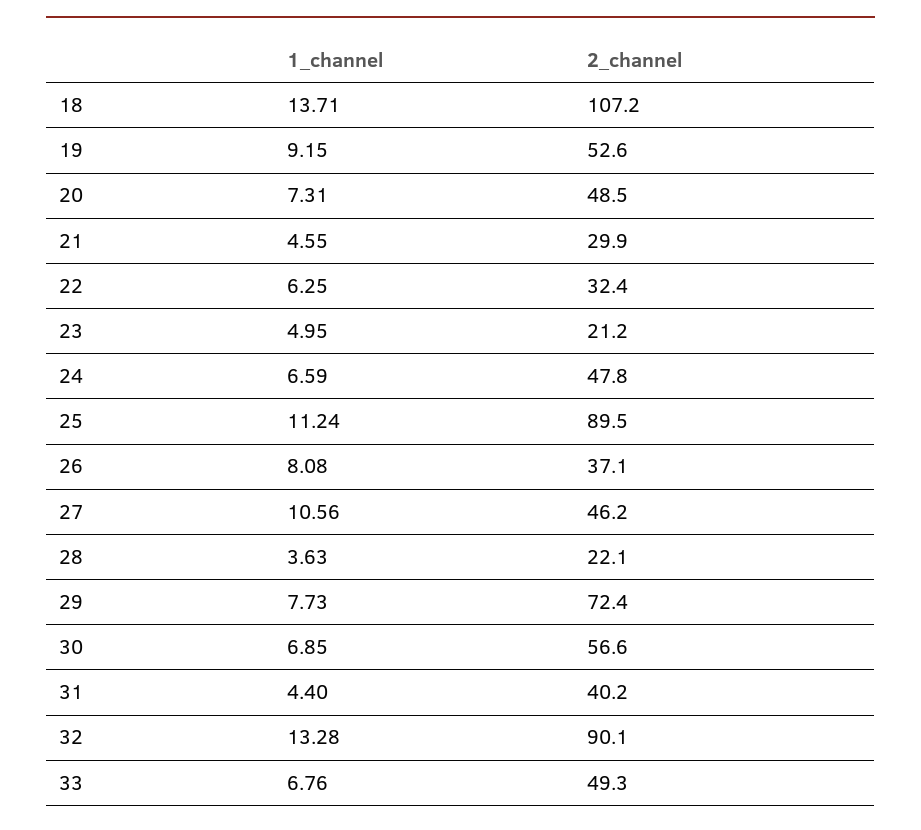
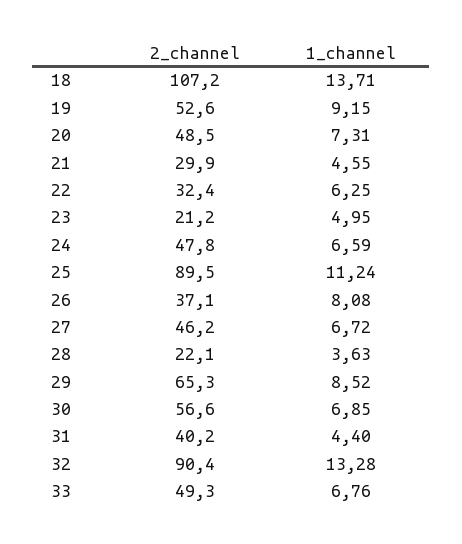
1_channel, 27: 10.56 -> 6.72
1_channel, 29: 7.73 -> 8.52
2_channel, 29: 72.4 -> 65.3
2_channel, 32: 90.1 -> 90.4

